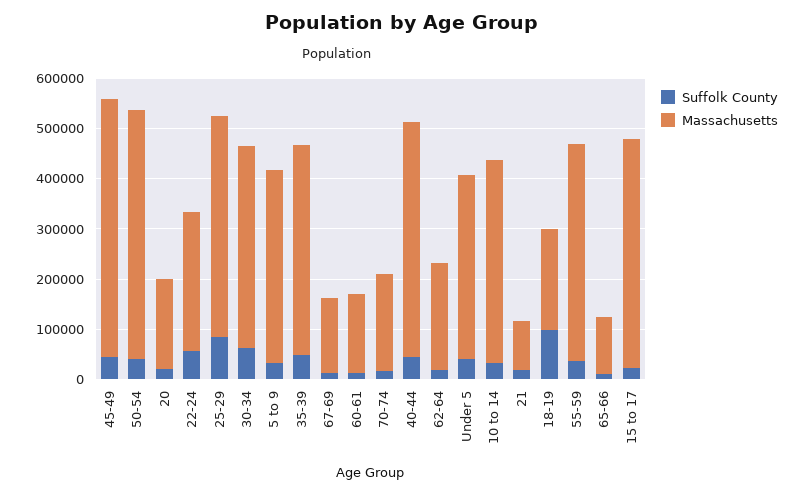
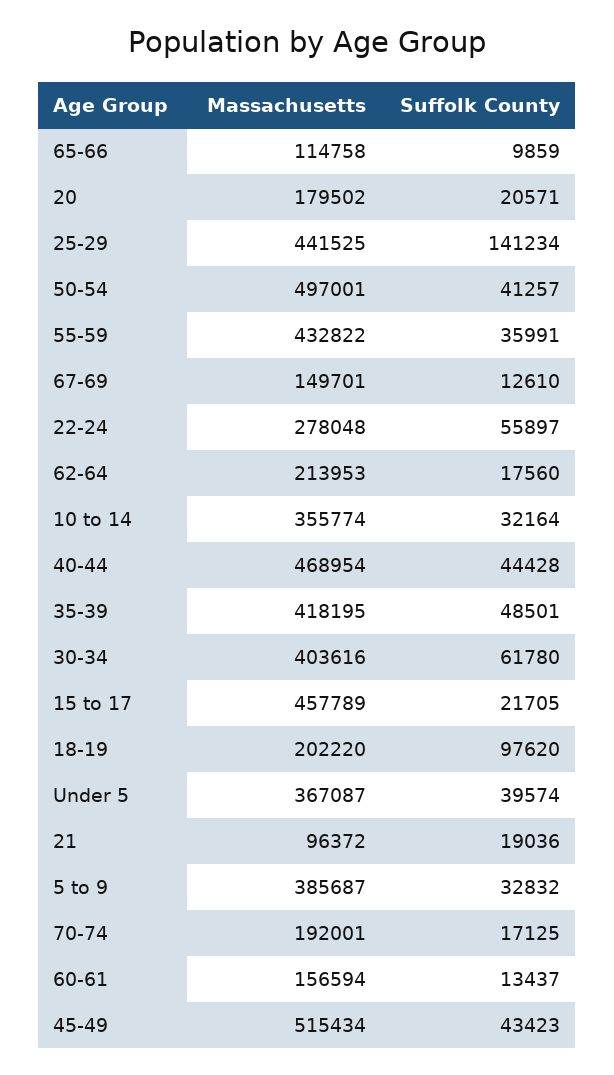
Suffolk County, 25-29: 80000 -> 141234
Massachusetts, 10 to 14: 400000 -> 355774

